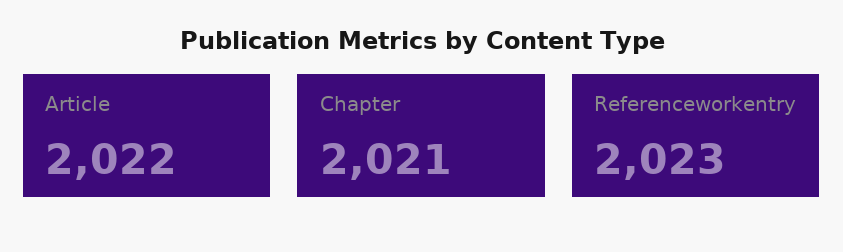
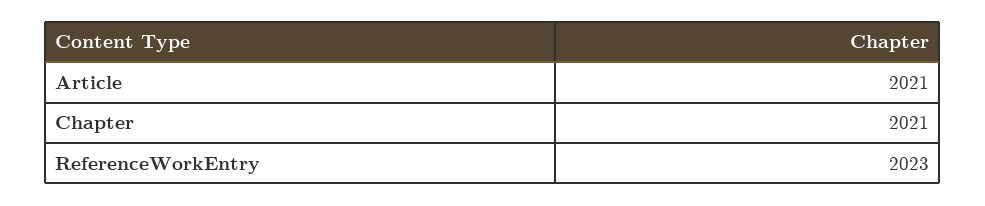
Article: 2022 -> 2021

